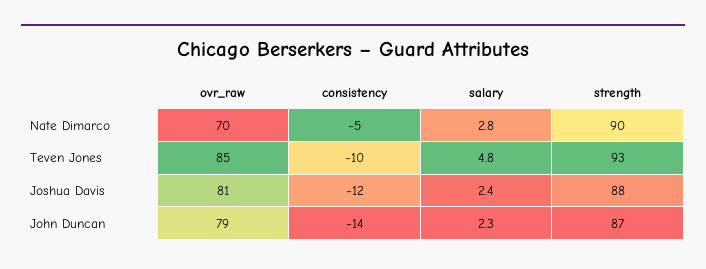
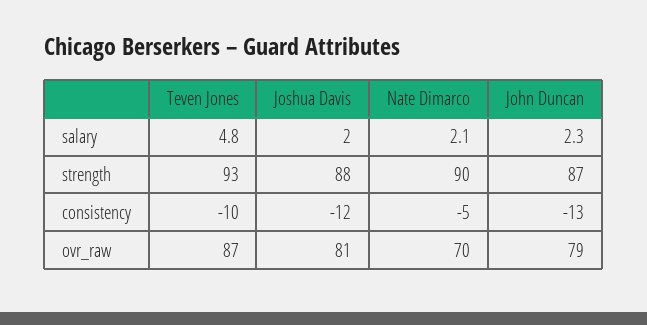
salary, Nate Dimarco: 2.8 -> 2.1
ovr_raw, Teven Jones: 85 -> 87
salary, Joshua Davis: 2.4 -> 2
consistency, John Duncan: -14 -> -13

